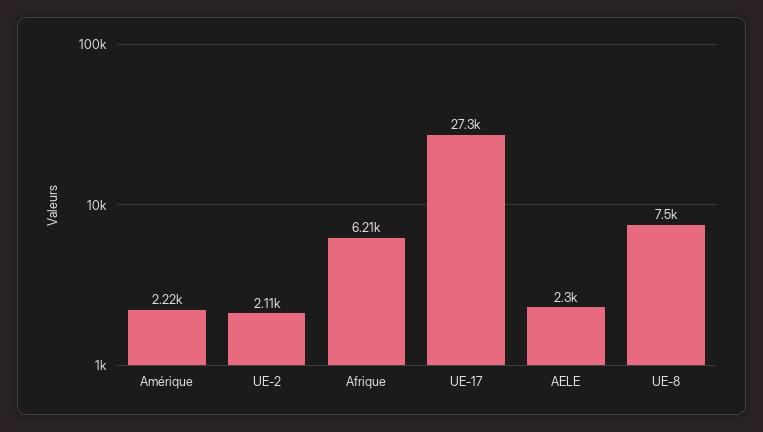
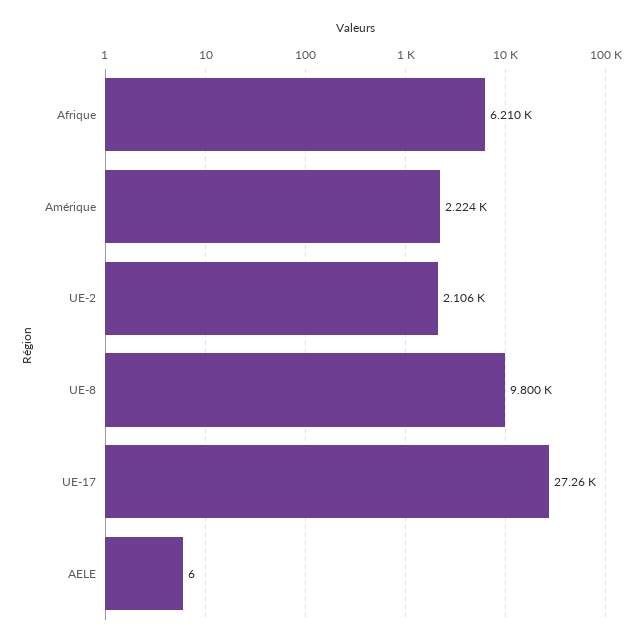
AELE: 2300 -> 6
UE-8: 7500 -> 9800

